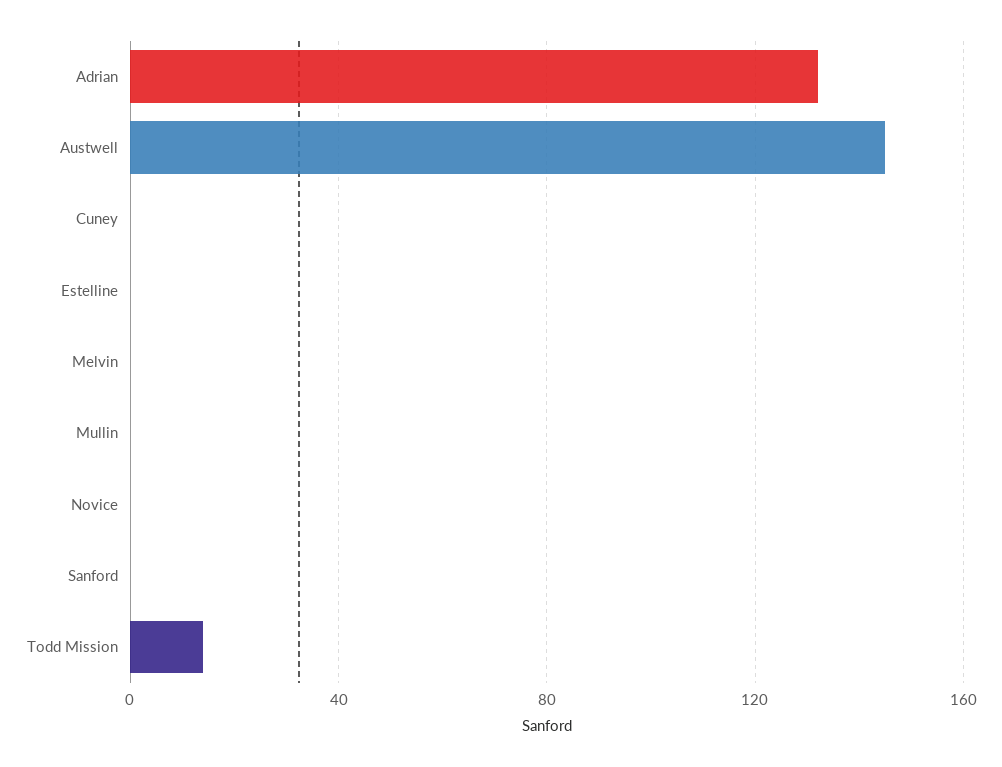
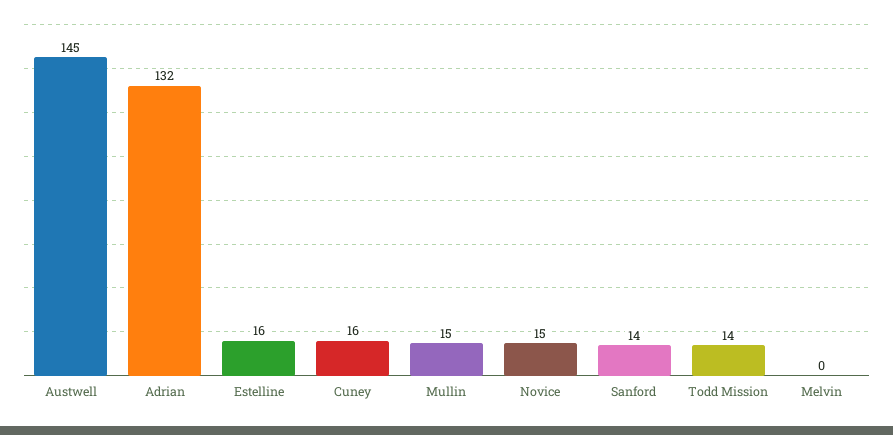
Cuney: 0 -> 16
Estelline: 0 -> 16
Mullin: 0 -> 15
Novice: 0 -> 15
Sanford: 0 -> 14

